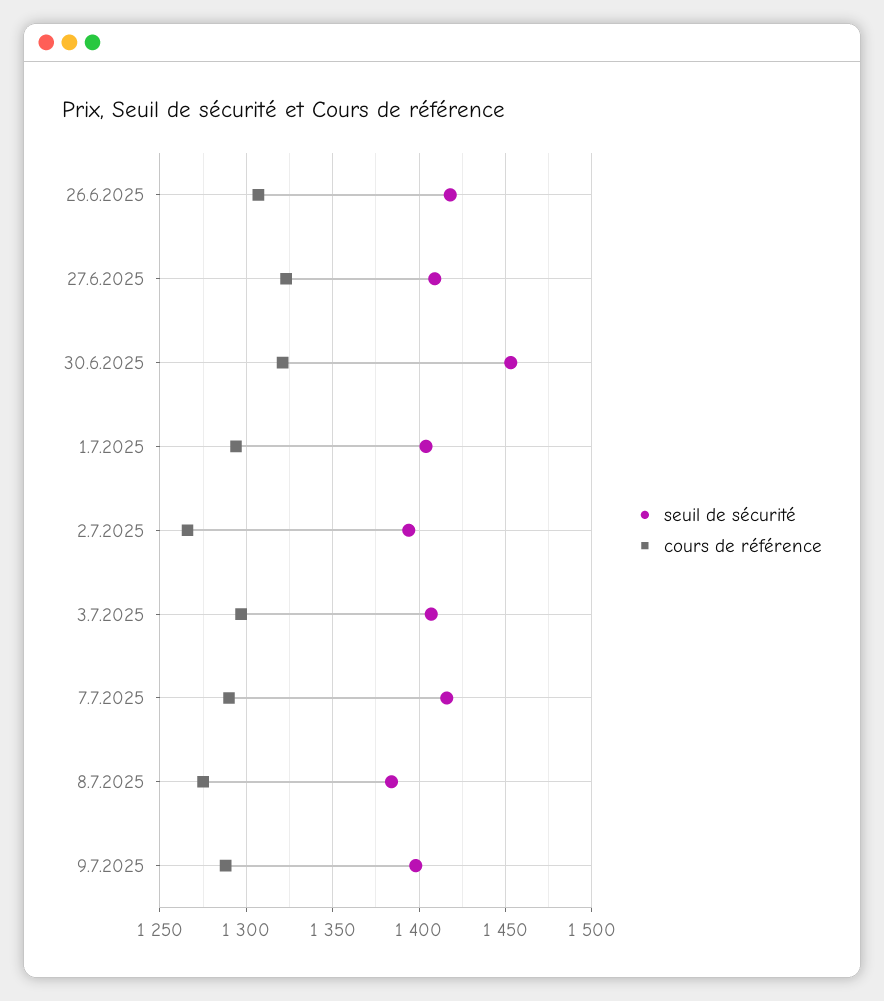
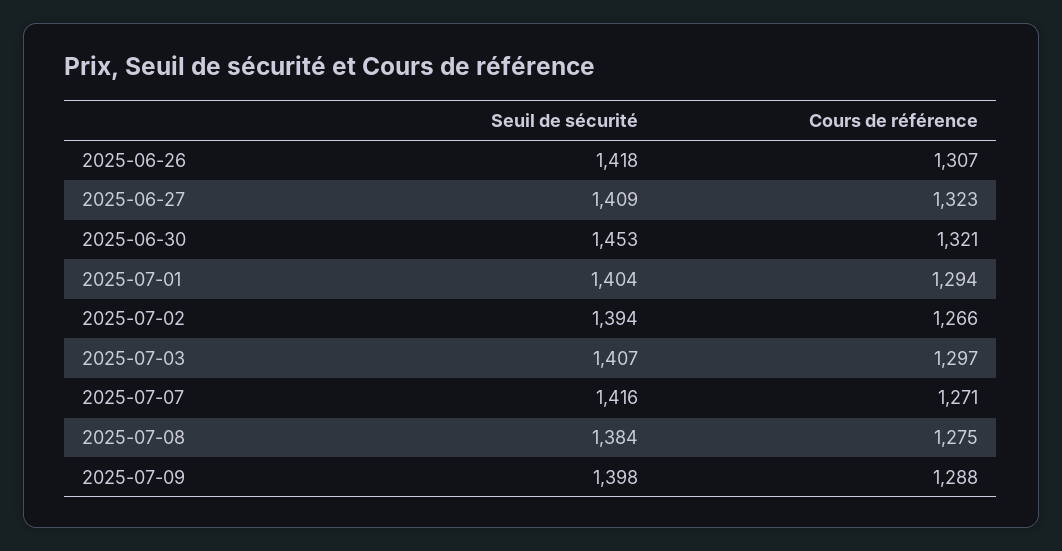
cours de référence, 7.7.2025: 1290 -> 1271

